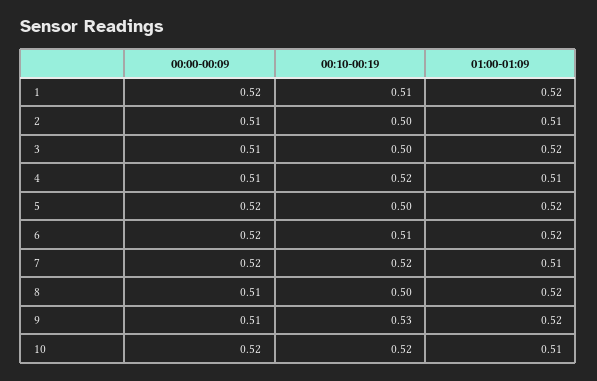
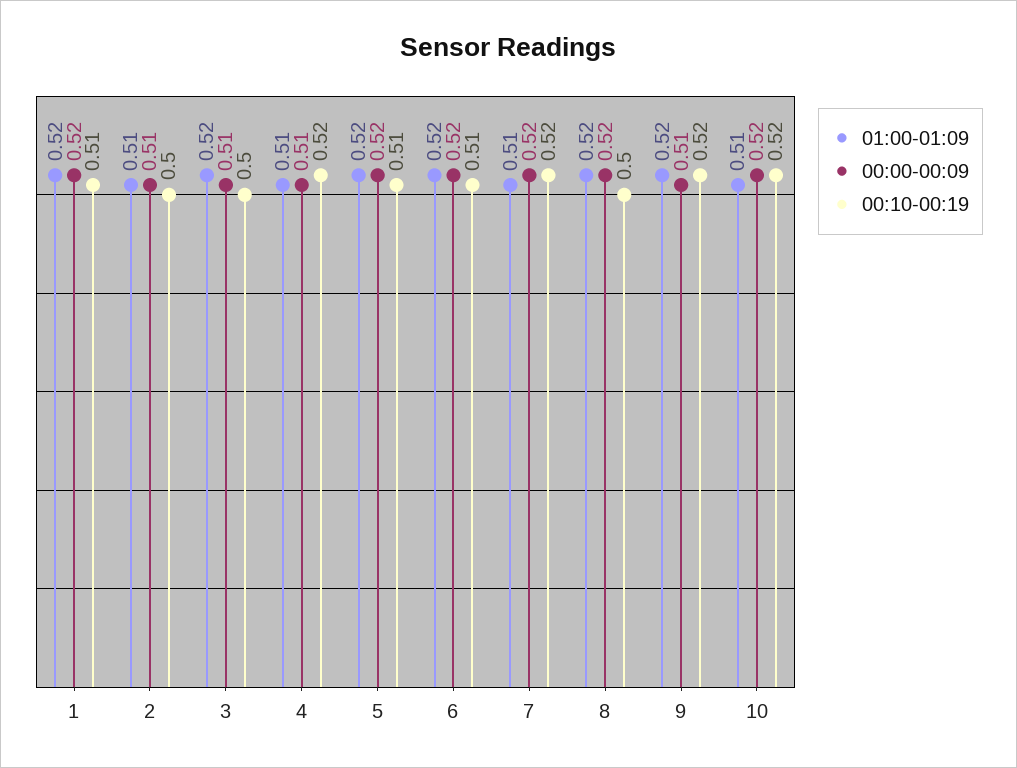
00:10-00:19, 5: 0.5 -> 0.51
00:00-00:09, 8: 0.51 -> 0.52
00:10-00:19, 9: 0.53 -> 0.52

